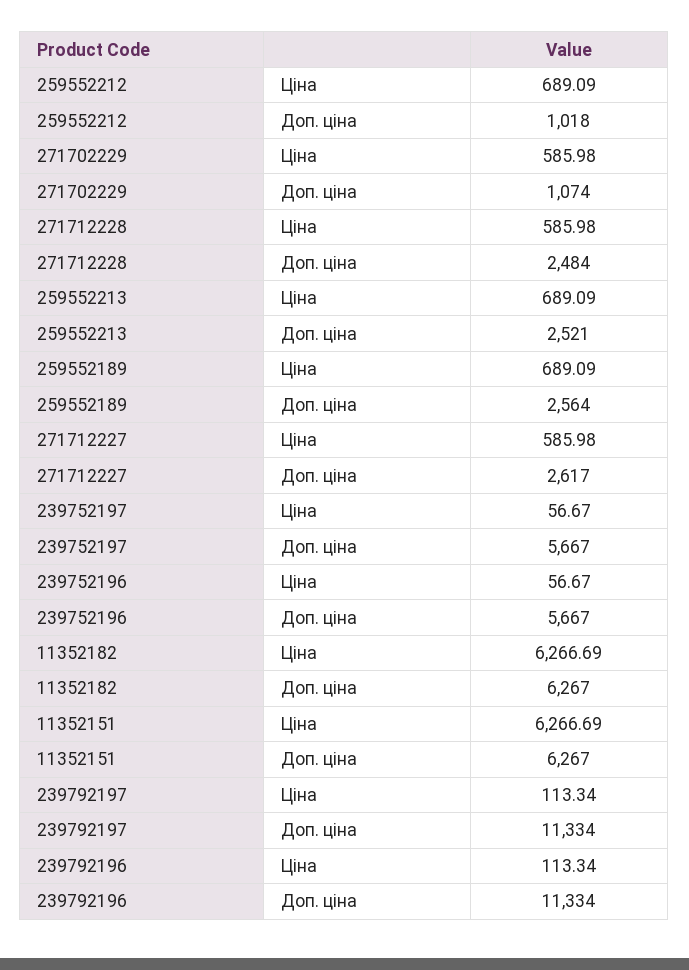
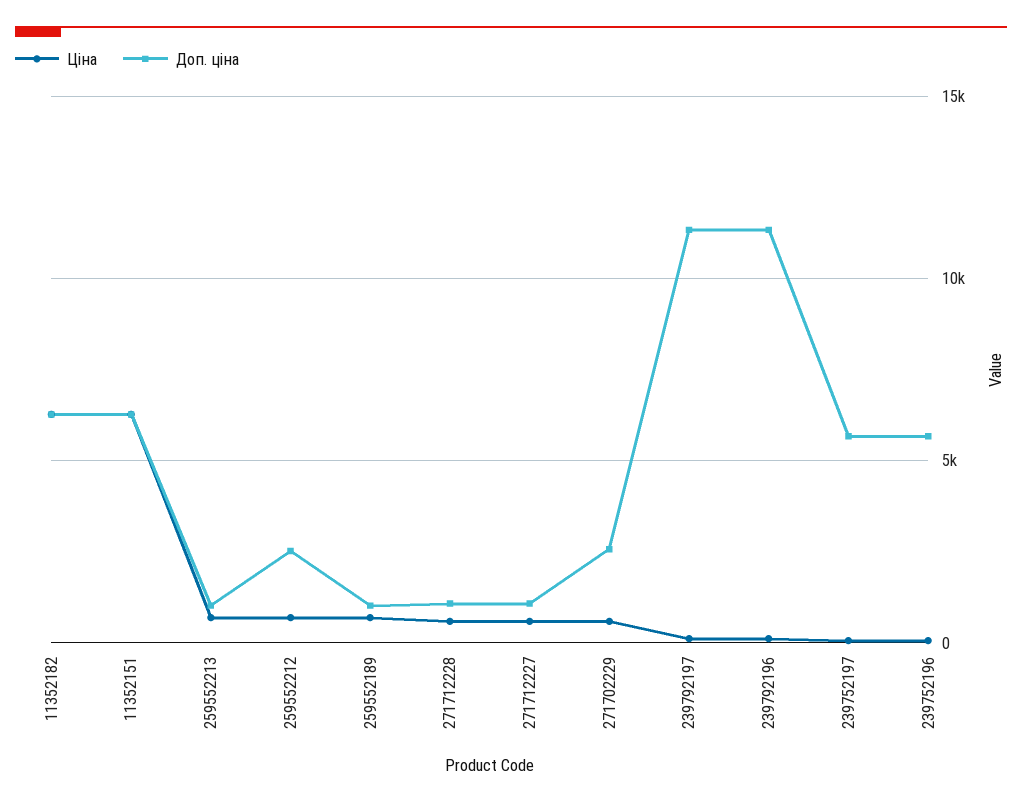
Доп. ціна, 259552212: 1018 -> 2500
Доп. ціна, 271702229: 1074 -> 2500
Доп. ціна, 271712228: 2484 -> 1000
Доп. ціна, 259552213: 2521 -> 1000
Доп. ціна, 259552189: 2564 -> 1000
Доп. ціна, 271712227: 2617 -> 1000

